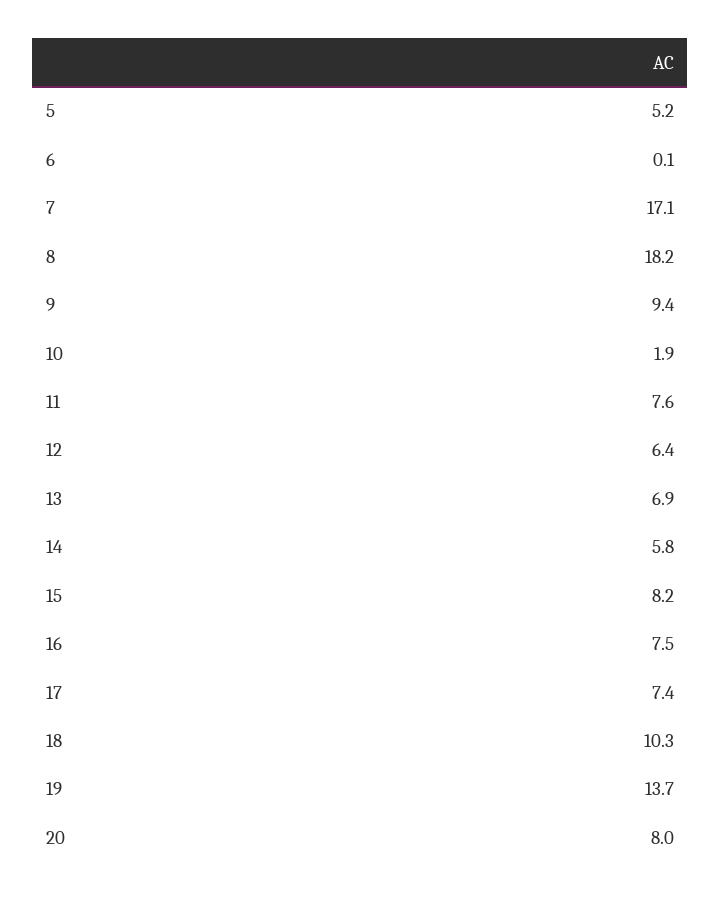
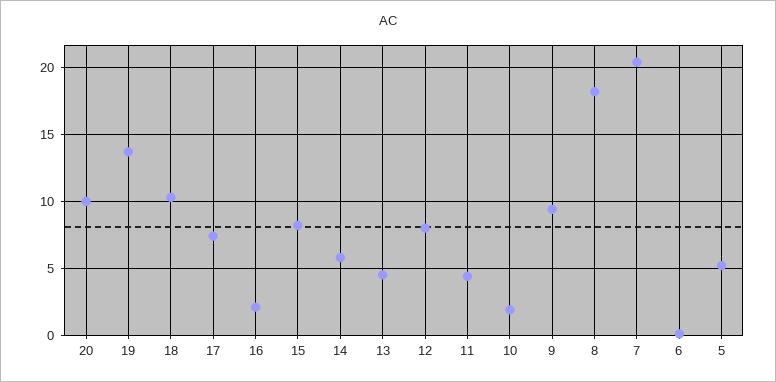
7: 17.1 -> 20.5
11: 7.6 -> 4.5
12: 6.4 -> 8
13: 6.9 -> 4.5
16: 7.5 -> 2
20: 8 -> 10

